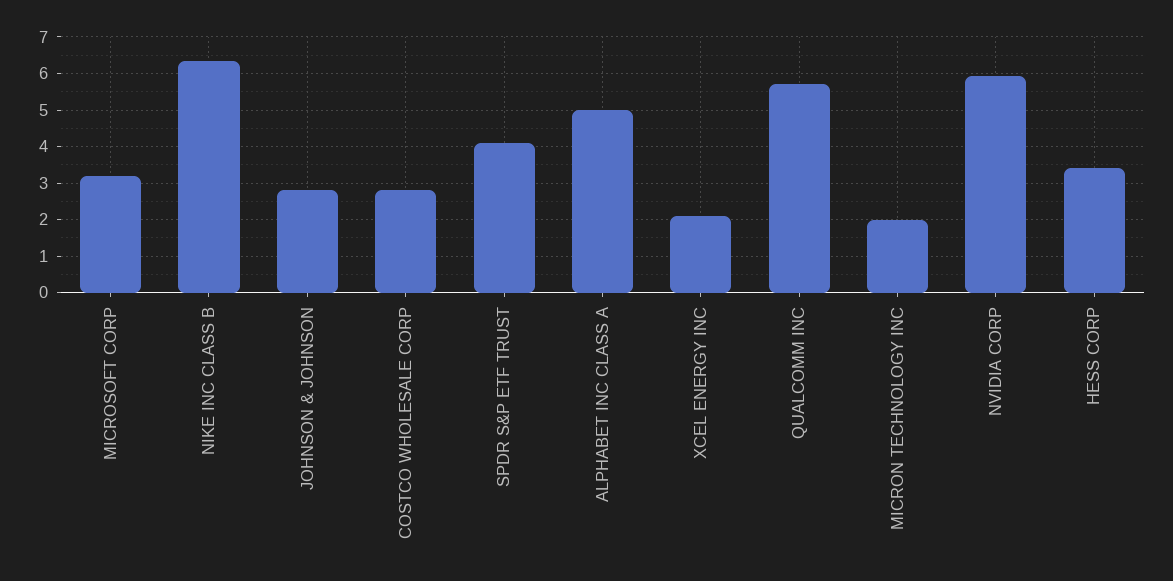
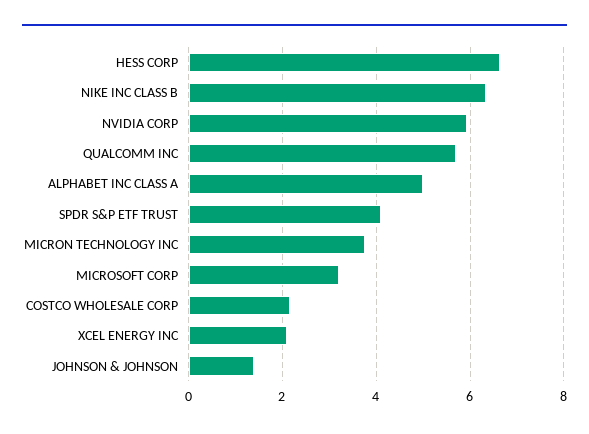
JOHNSON & JOHNSON: 2.8 -> 1.4
COSTCO WHOLESALE CORP: 2.8 -> 2.2
MICRON TECHNOLOGY INC: 2 -> 3.8
HESS CORP: 3.4 -> 6.6

